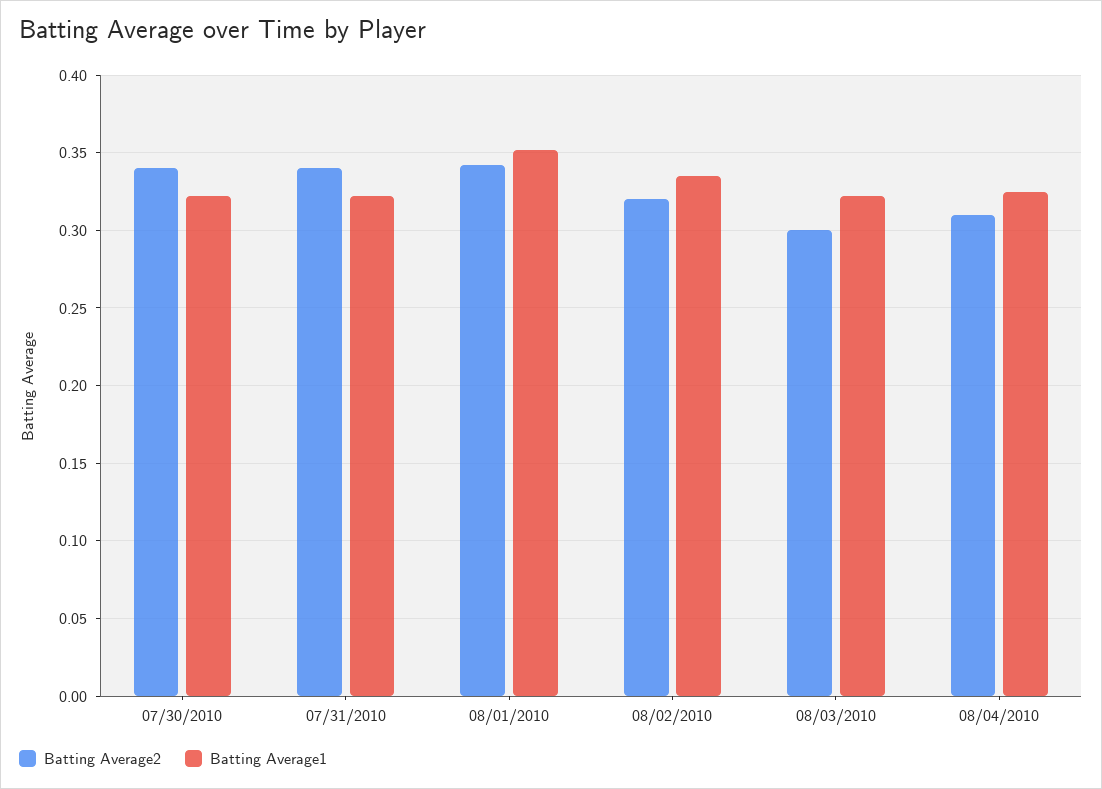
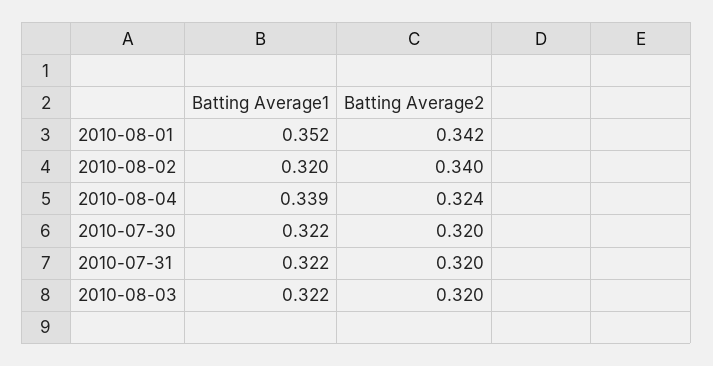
Batting Average2, 07/30/2010: 0.34 -> 0.32
Batting Average2, 07/31/2010: 0.34 -> 0.32
Batting Average2, 08/02/2010: 0.32 -> 0.34
Batting Average1, 08/02/2010: 0.335 -> 0.32
Batting Average2, 08/03/2010: 0.3 -> 0.32
Batting Average2, 08/04/2010: 0.31 -> 0.324
Batting Average1, 08/04/2010: 0.325 -> 0.339

